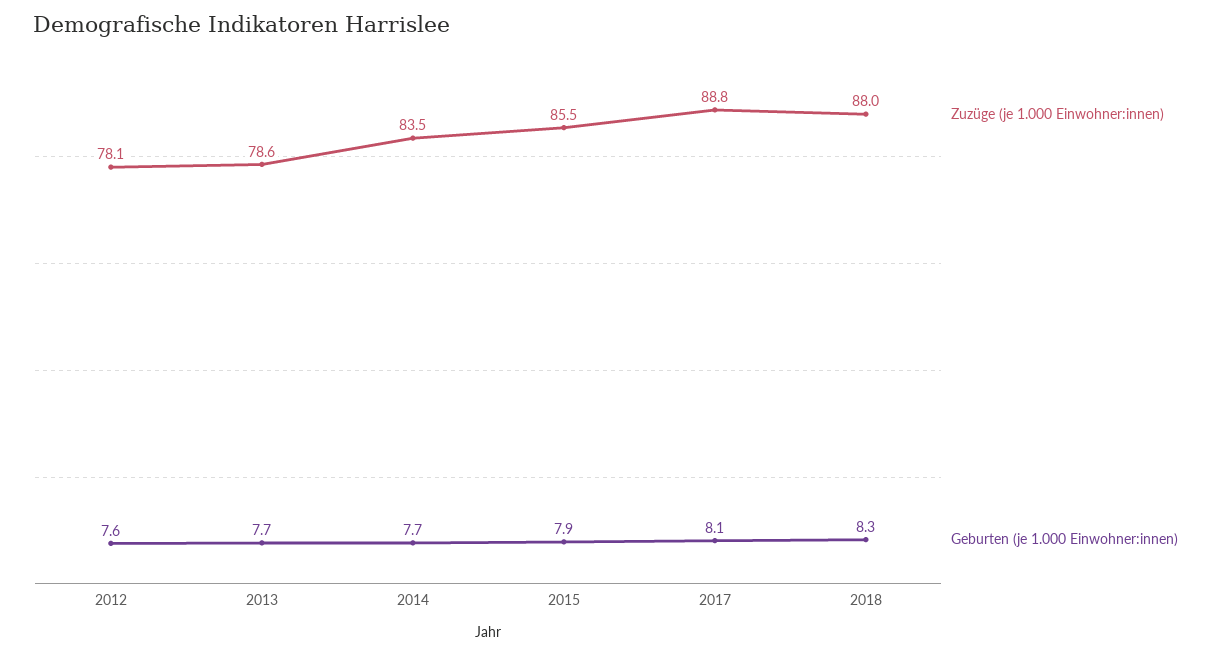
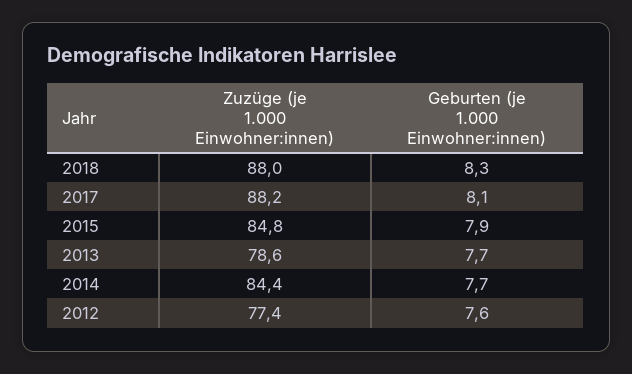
Zuzüge (je 1.000 Einwohner:innen), 2012: 78.1 -> 77.4
Zuzüge (je 1.000 Einwohner:innen), 2014: 83.5 -> 84.4
Zuzüge (je 1.000 Einwohner:innen), 2015: 85.5 -> 84.8
Zuzüge (je 1.000 Einwohner:innen), 2017: 88.8 -> 88.2

